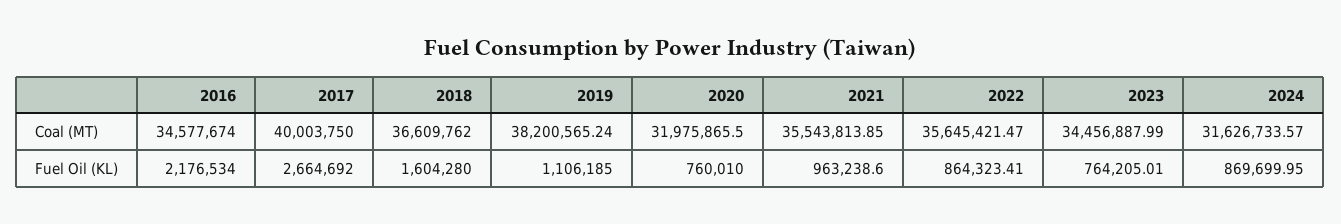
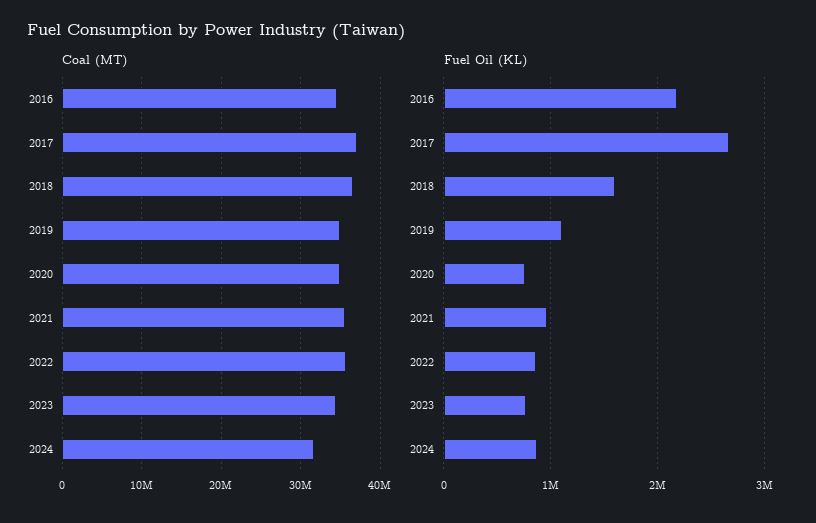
Coal (MT), 2017: 40003750 -> 37000000
Coal (MT), 2019: 38200565.24 -> 35000000
Coal (MT), 2020: 31975865.5 -> 35000000

